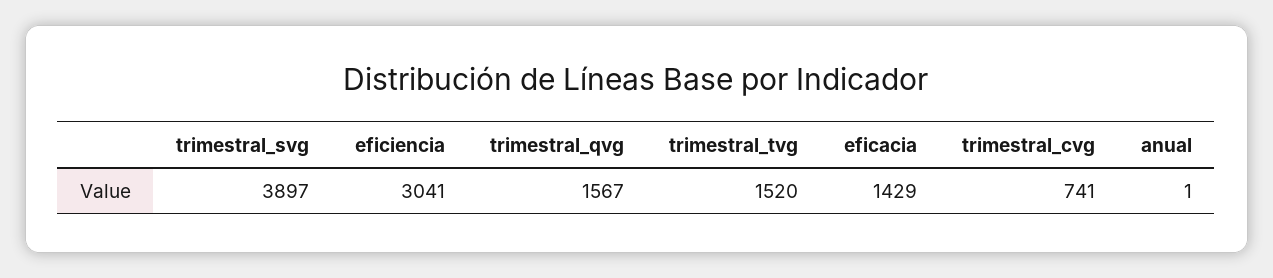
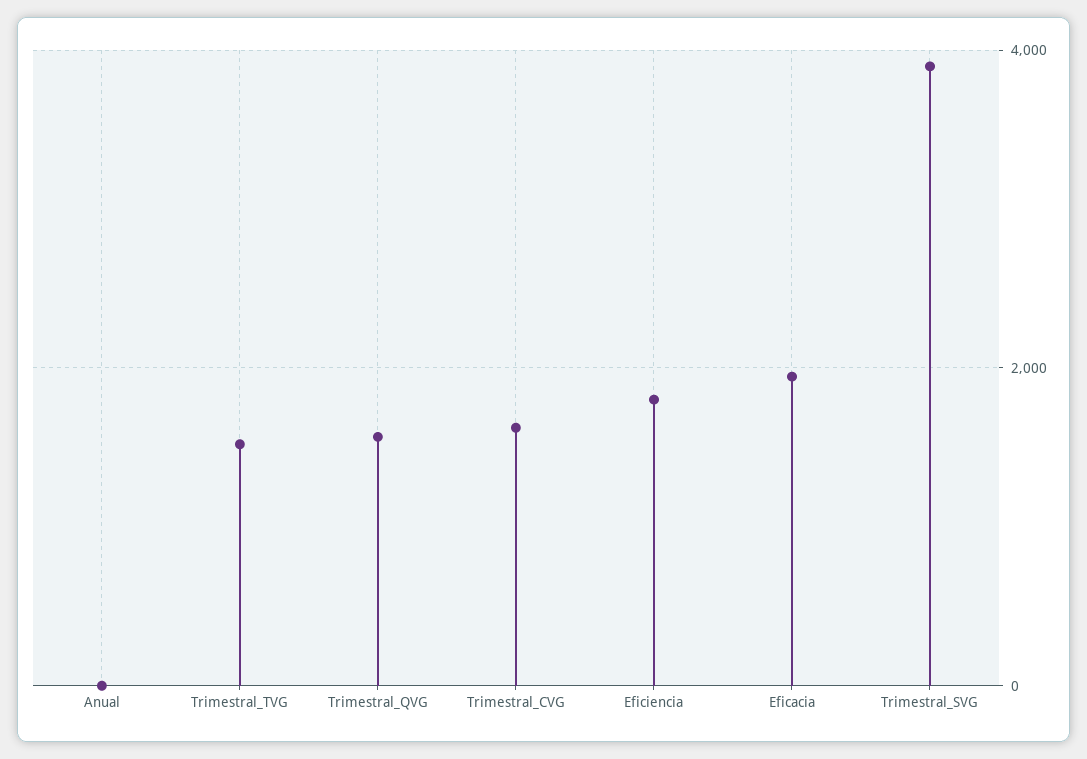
eficiencia: 3041 -> 1800
eficacia: 1429 -> 2000
trimestral_cvg: 741 -> 1600

